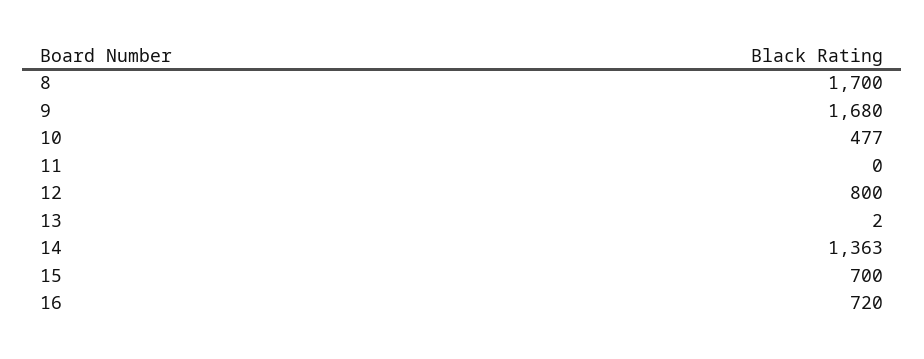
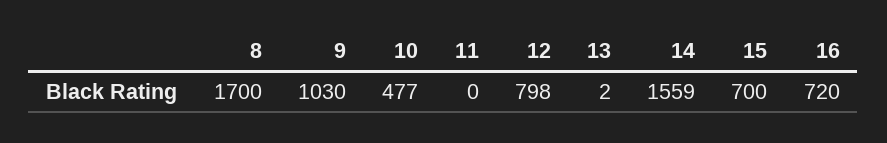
9: 1680 -> 1030
12: 800 -> 798
14: 1363 -> 1559

